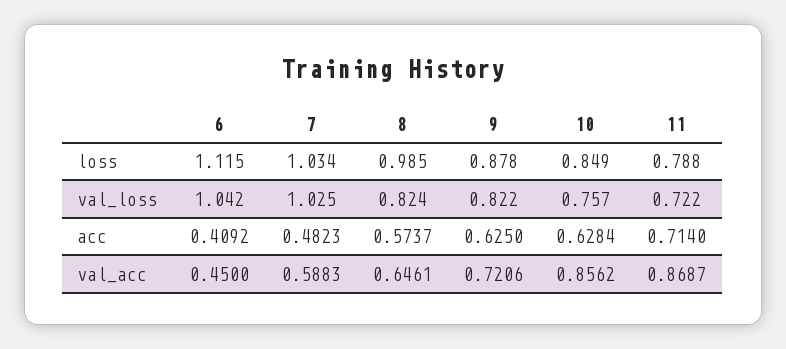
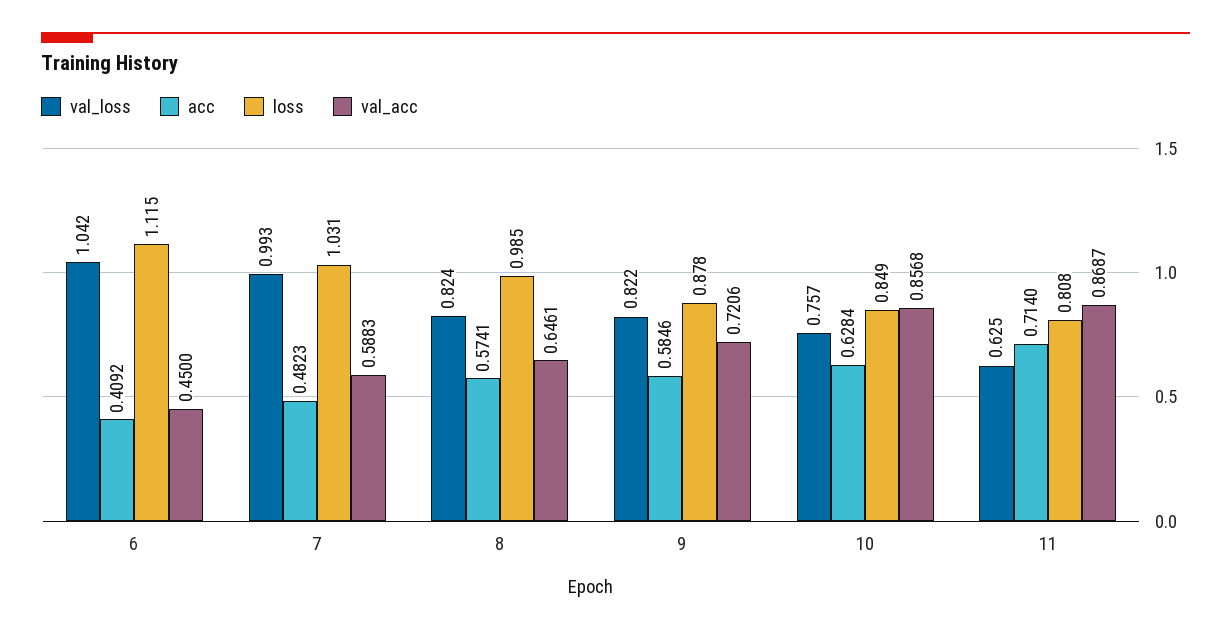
loss, 7: 1.034 -> 1.031
loss, 11: 0.788 -> 0.808
val_loss, 7: 1.025 -> 0.993
val_loss, 11: 0.722 -> 0.625
acc, 8: 0.5737 -> 0.5741
acc, 9: 0.625 -> 0.5846
val_acc, 10: 0.8562 -> 0.8568

